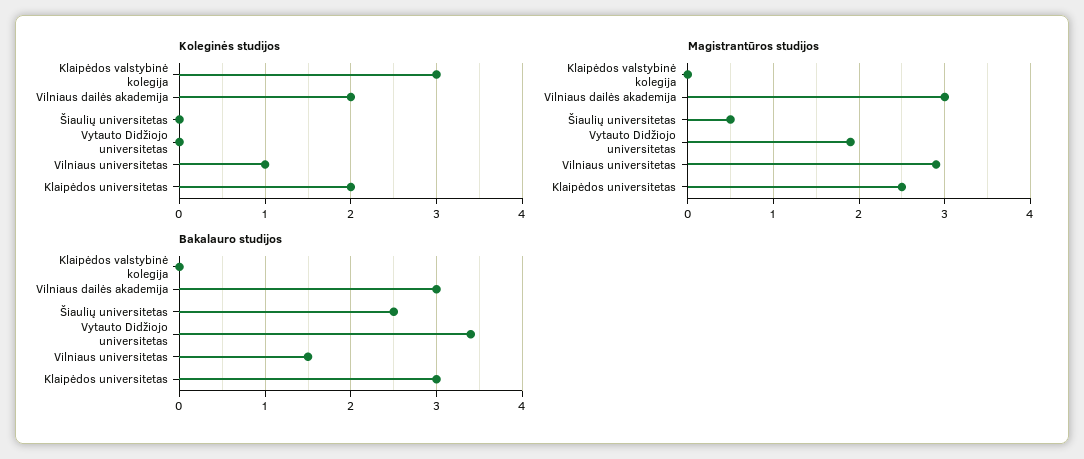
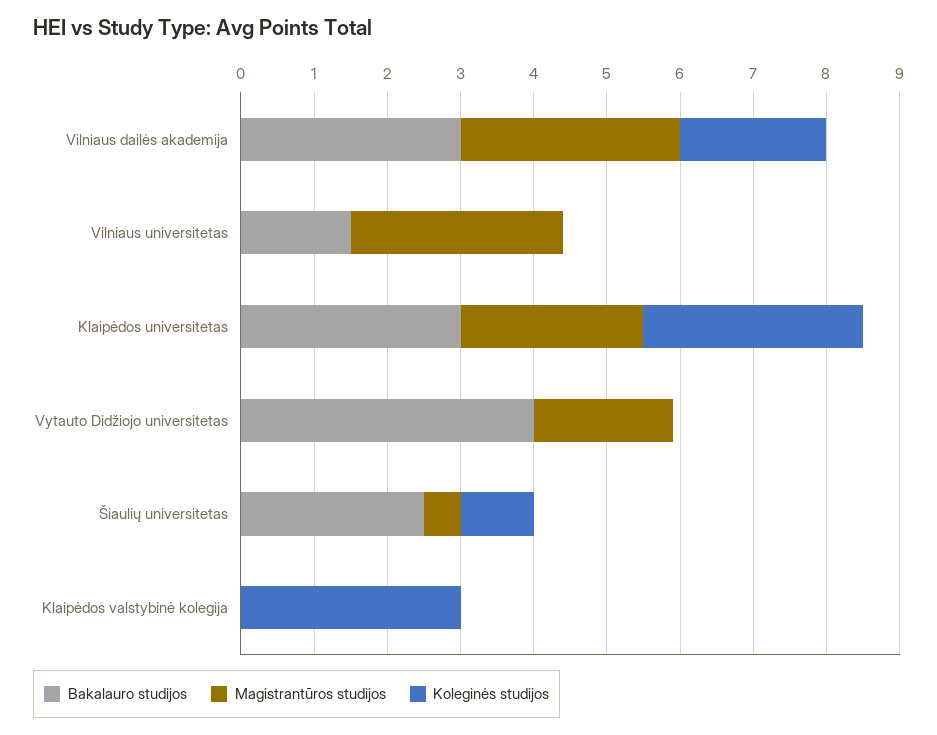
Koleginės studijos, Šiaulių universitetas: 0 -> 1
Koleginės studijos, Vilniaus universitetas: 1 -> 0
Koleginės studijos, Klaipėdos universitetas: 2 -> 3
Bakalauro studijos, Vytauto Didžiojo universitetas: 3.4 -> 4

